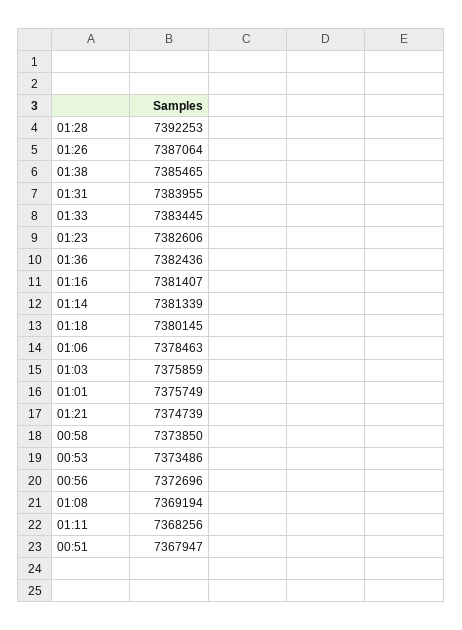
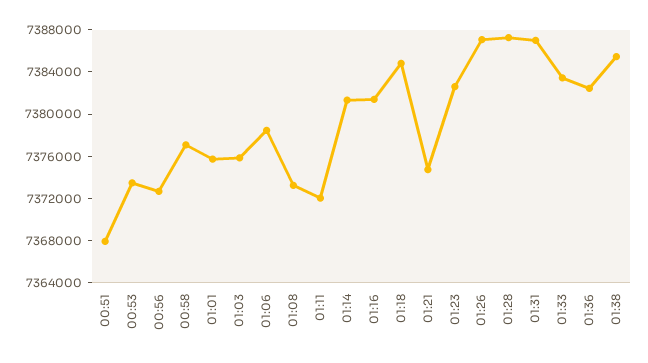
01:28: 7392253 -> 7387000
01:31: 7383955 -> 7387000
01:18: 7380145 -> 7385000
00:58: 7373850 -> 7377000
01:08: 7369194 -> 7373000
01:11: 7368256 -> 7372000

